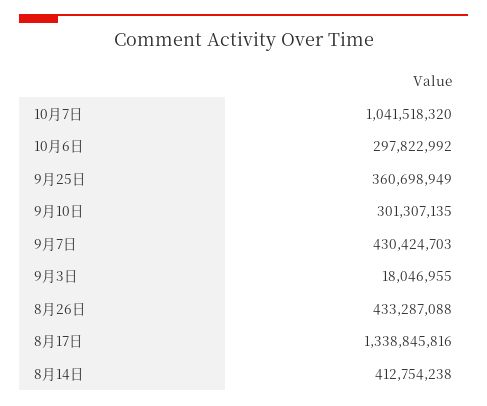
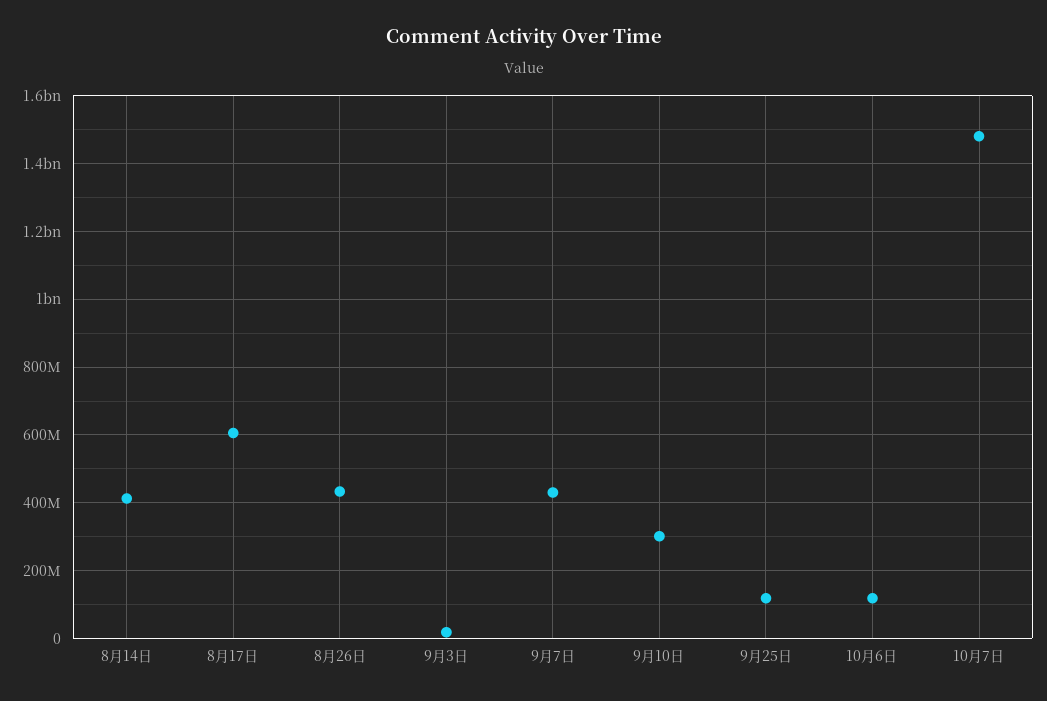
10月7日: 1041518320 -> 1480000000
10月6日: 297822992 -> 120000000
9月25日: 360698949 -> 120000000
8月17日: 1338845816 -> 600000000

